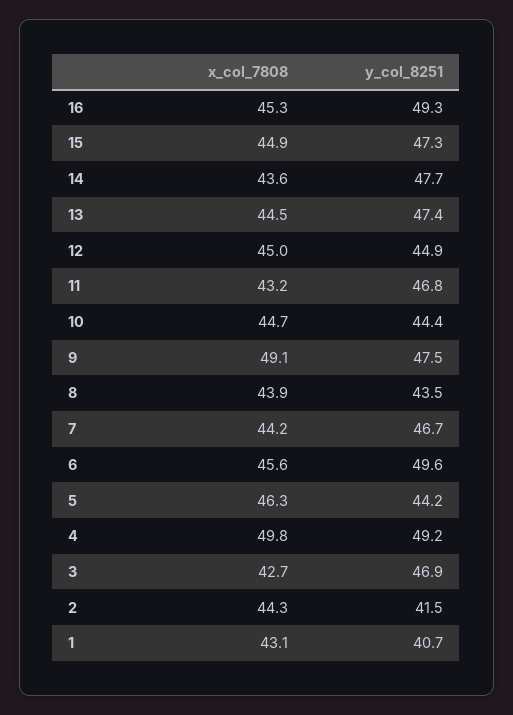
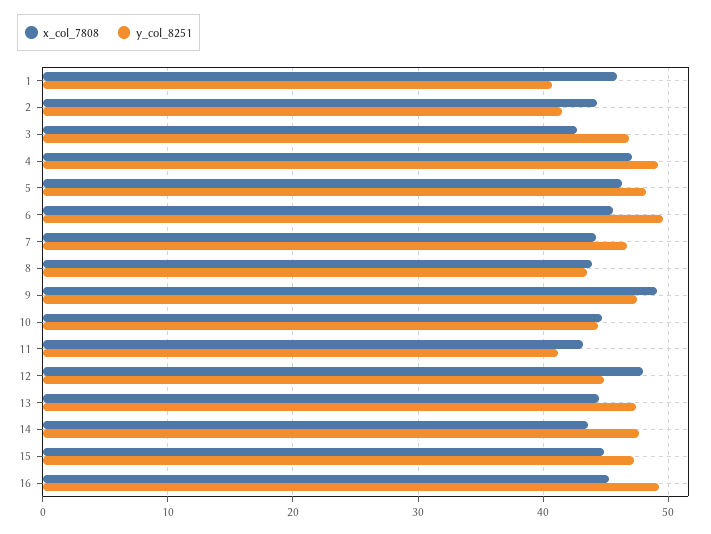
x_col_7808, 12: 45 -> 48
y_col_8251, 11: 46.8 -> 41
y_col_8251, 5: 44.2 -> 48
x_col_7808, 4: 49.8 -> 47
x_col_7808, 1: 43.1 -> 46

